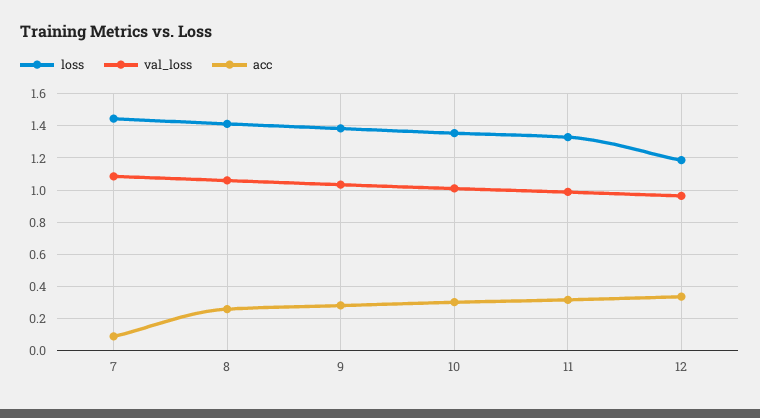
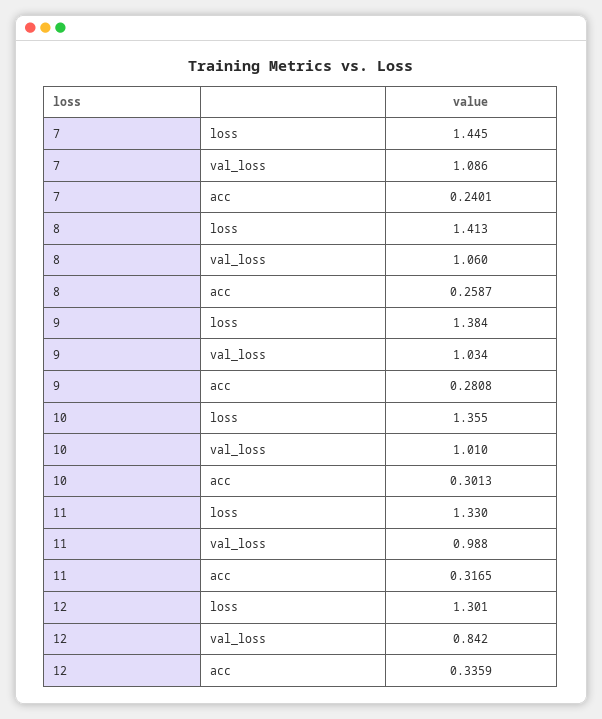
acc, 7: 0.1 -> 0.2401
loss, 12: 1.2 -> 1.301
val_loss, 12: 0.95 -> 0.842

